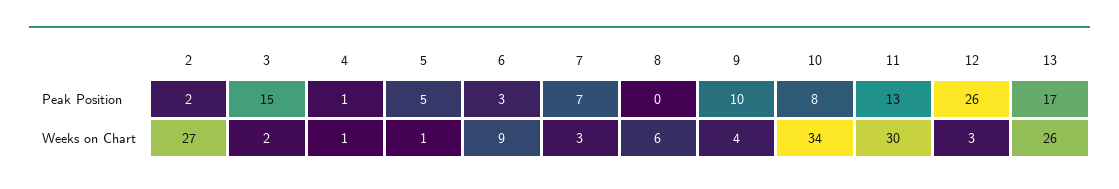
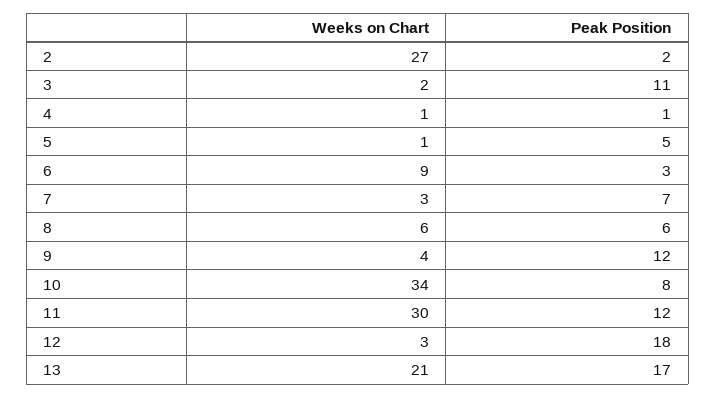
3, Peak Position: 15 -> 11
8, Peak Position: 0 -> 6
9, Peak Position: 10 -> 12
11, Peak Position: 13 -> 12
12, Peak Position: 26 -> 18
13, Weeks on Chart: 26 -> 21

